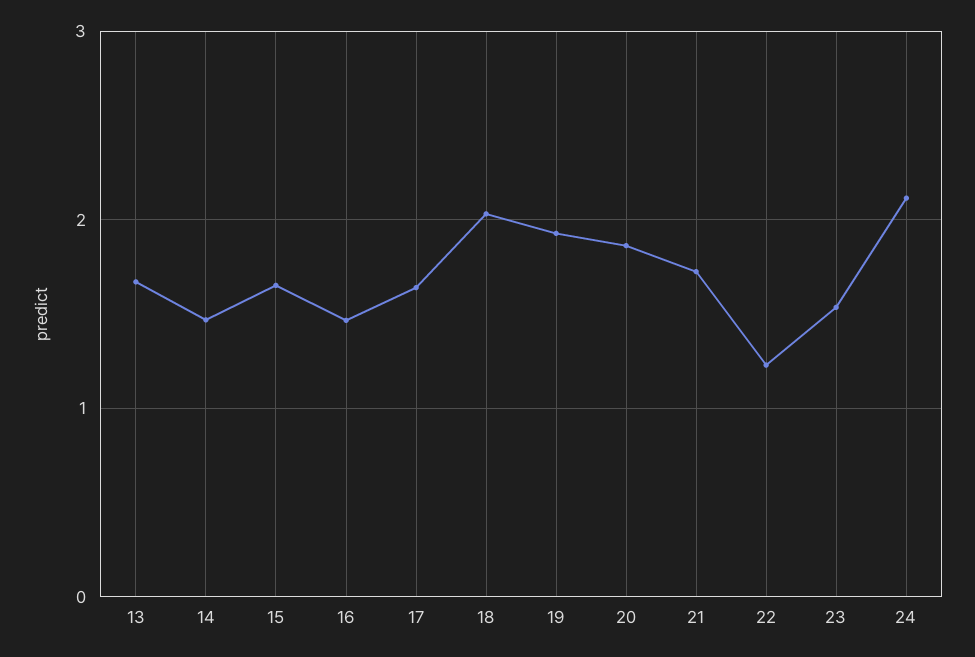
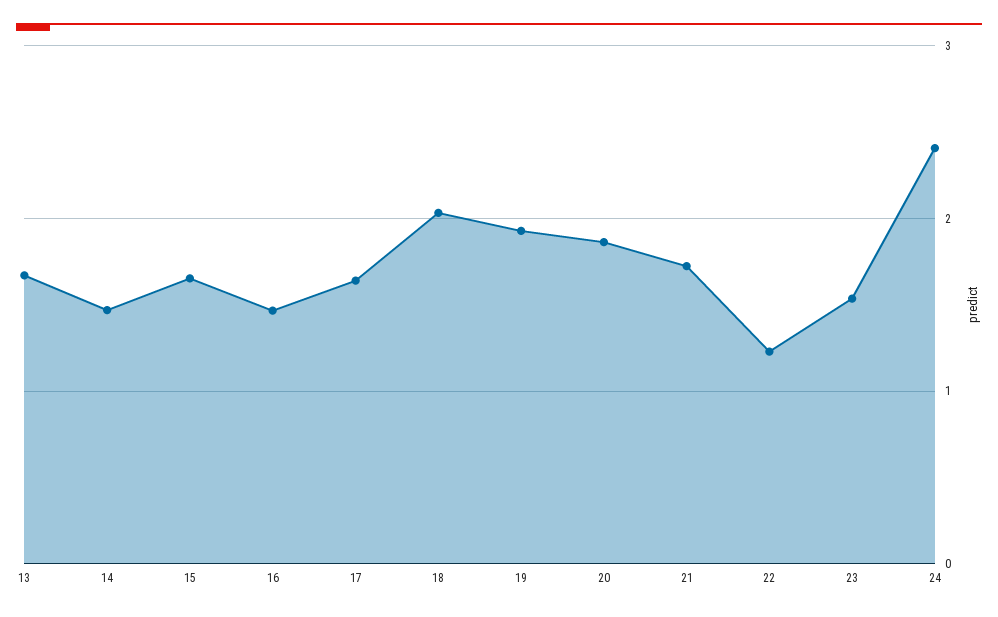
24: 2.1 -> 2.4

